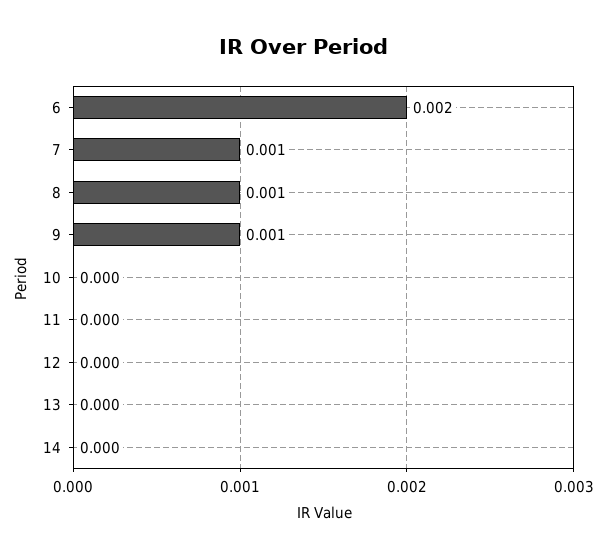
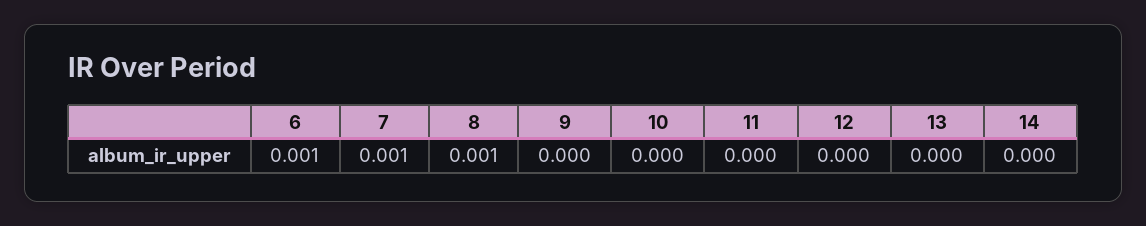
6: 0.002 -> 0.001
9: 0.001 -> 0

